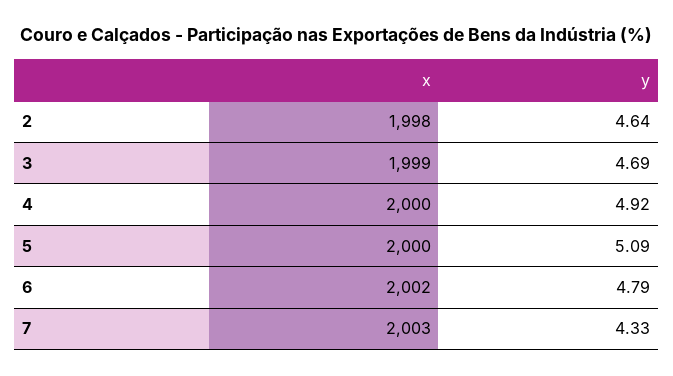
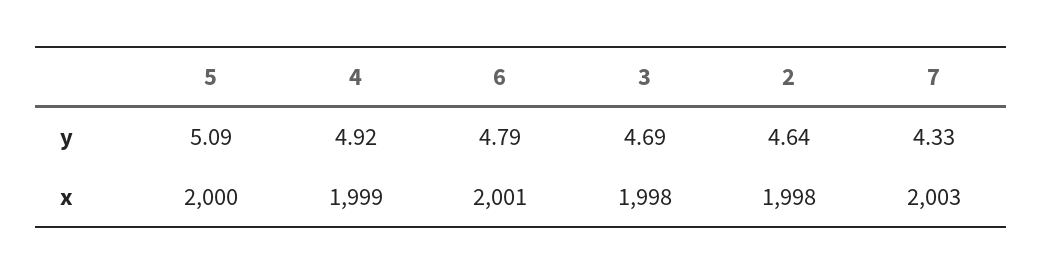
x, 3: 1999 -> 1998
x, 4: 2000 -> 1999
x, 6: 2002 -> 2001

